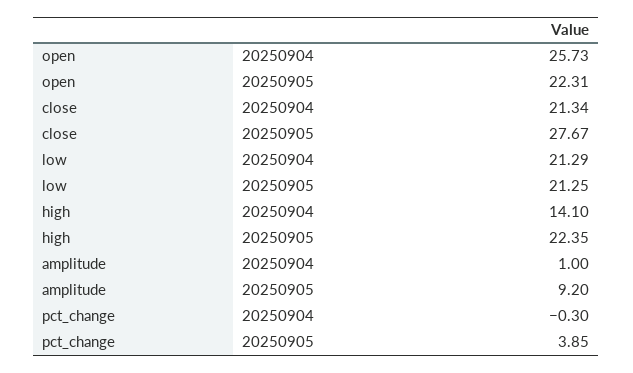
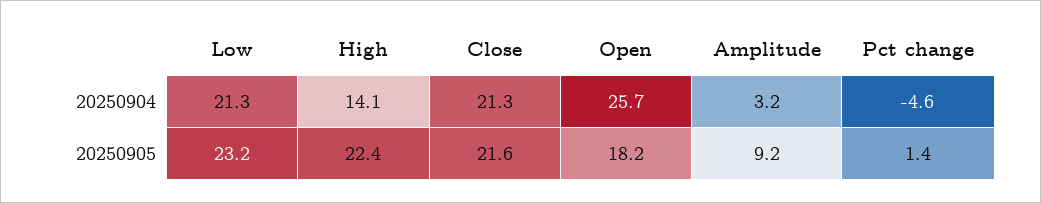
open, 20250905: 22.31 -> 18.2
close, 20250905: 27.67 -> 21.6
low, 20250905: 21.25 -> 23.2
amplitude, 20250904: 1 -> 3.2
pct_change, 20250904: -0.3 -> -4.6
pct_change, 20250905: 3.85 -> 1.4

